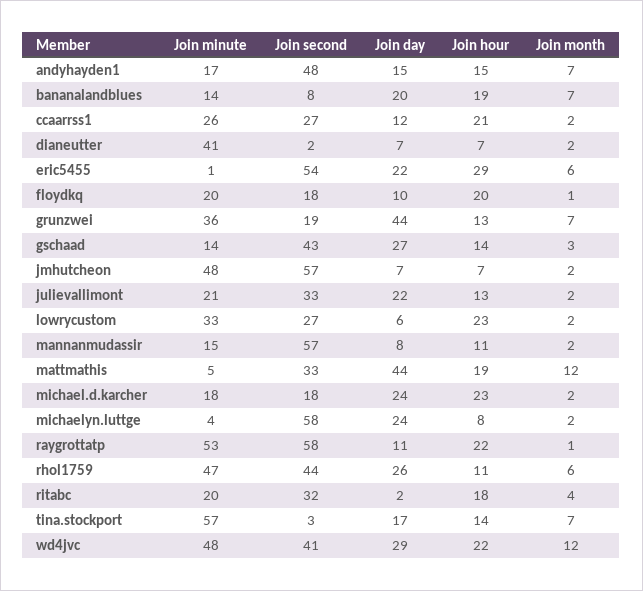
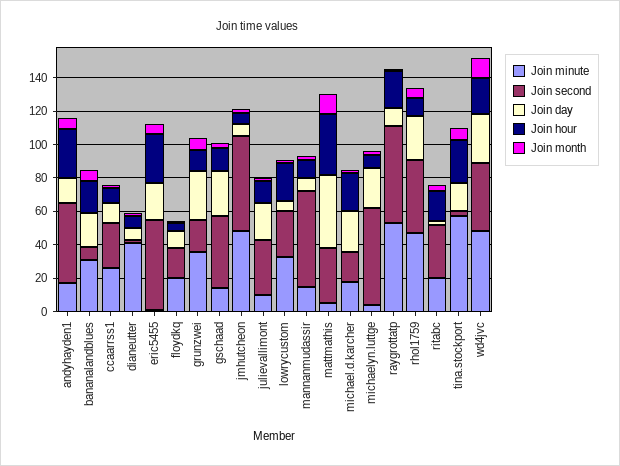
Join hour, andyhayden1: 15 -> 30
Join minute, bananalandblues: 14 -> 30
Join hour, ccaarrss1: 21 -> 10
Join hour, floydkq: 20 -> 5
Join day, grunzwei: 44 -> 30
Join minute, julievallimont: 21 -> 10
Join hour, mattmathis: 19 -> 35
Join hour, tina.stockport: 14 -> 25

